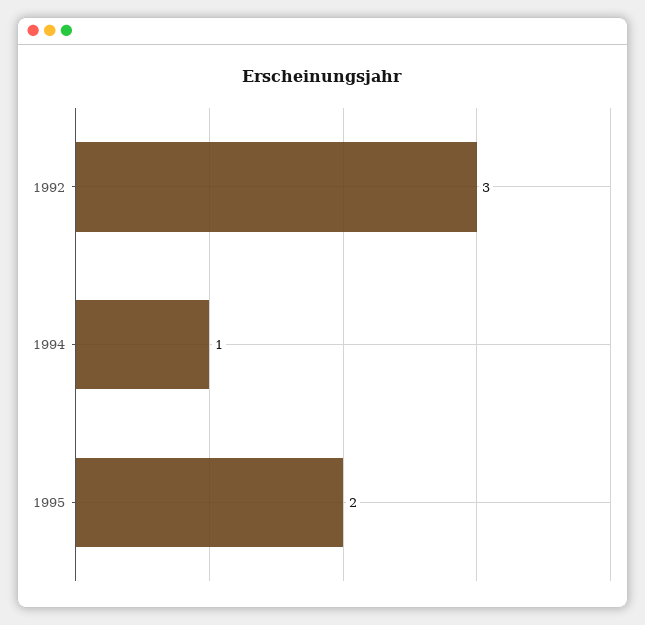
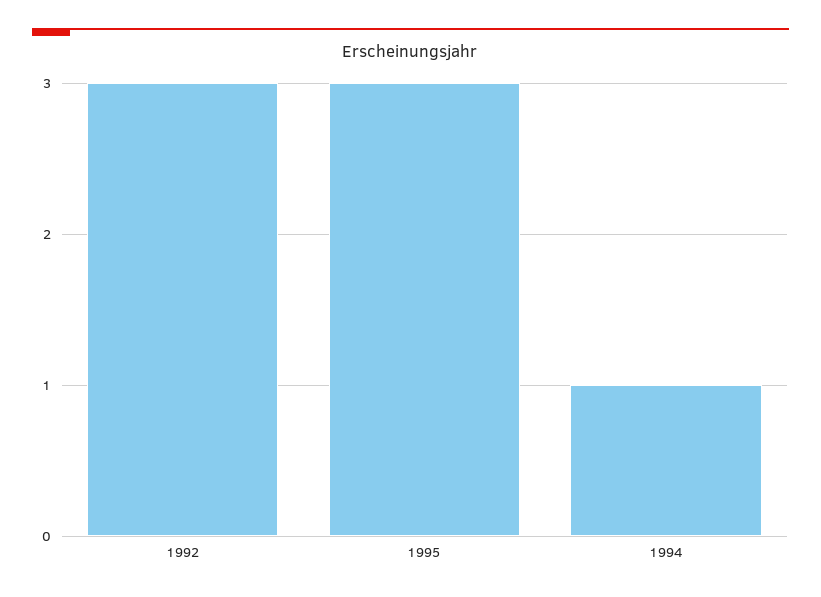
1995: 2 -> 3

